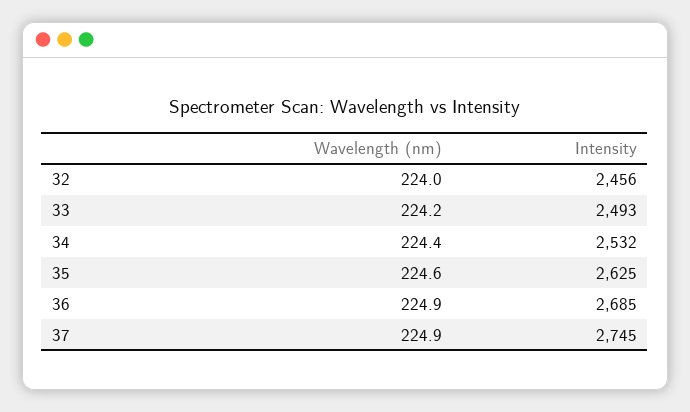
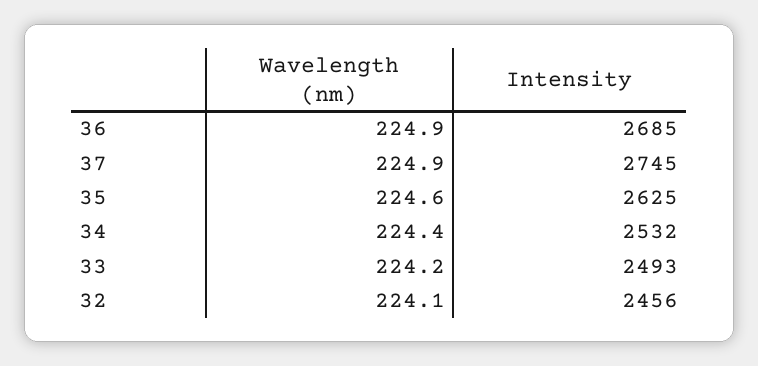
Wavelength (nm), 32: 224 -> 224.1

